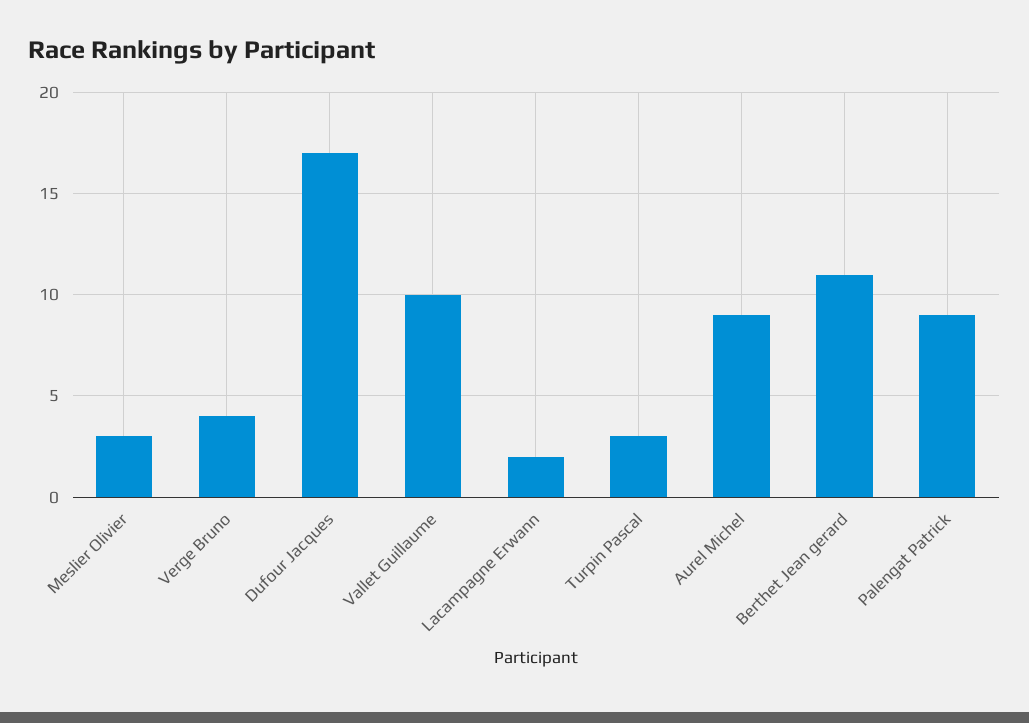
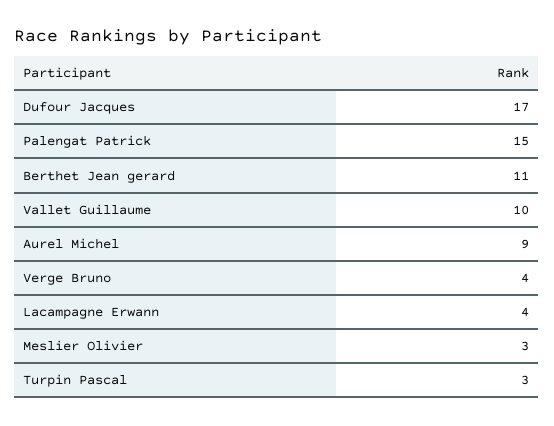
Lacampagne Erwann: 2 -> 4
Palengat Patrick: 9 -> 15

